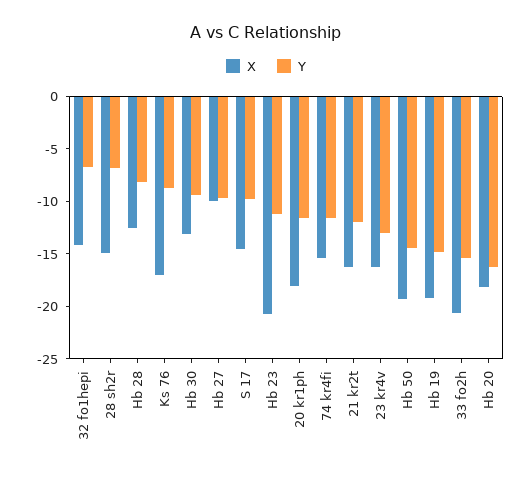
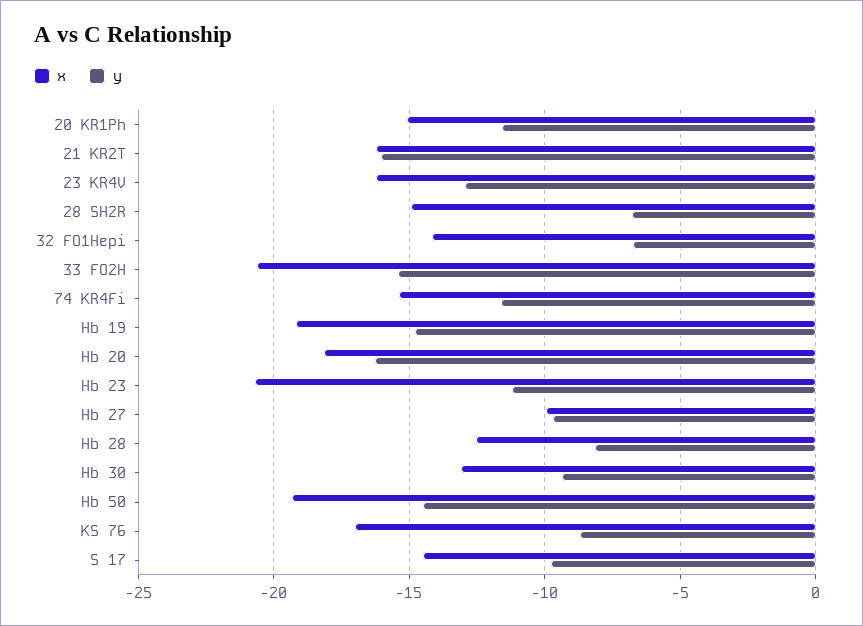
X, 20 kr1ph: -18 -> -15
Y, 21 kr2t: -12 -> -16

